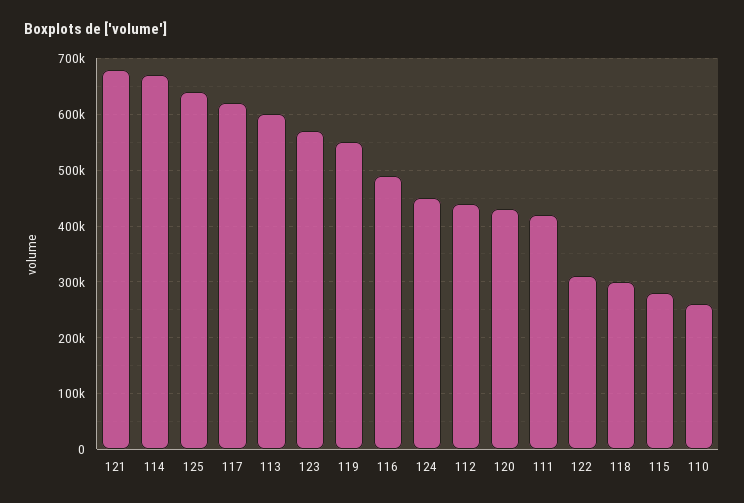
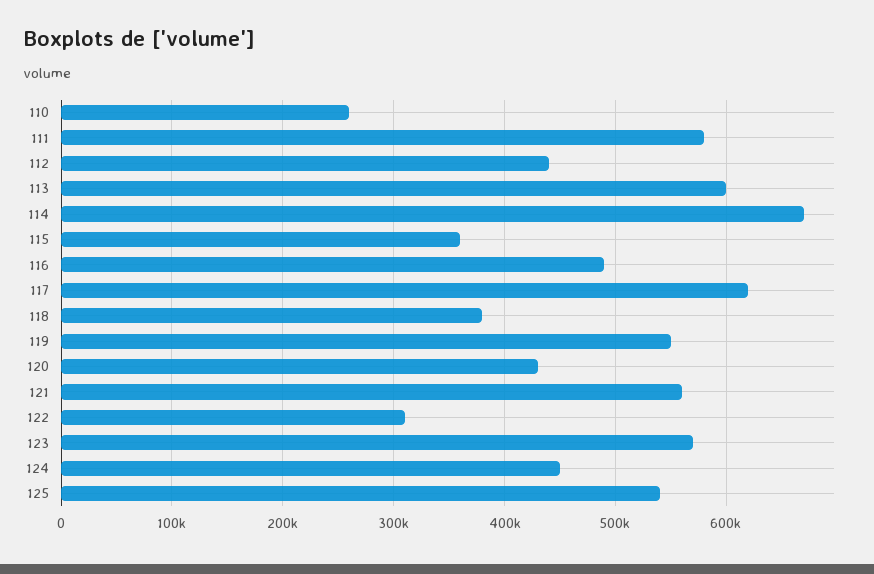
121: 680000 -> 560000
125: 640000 -> 540000
111: 420000 -> 580000
118: 300000 -> 380000
115: 280000 -> 360000

